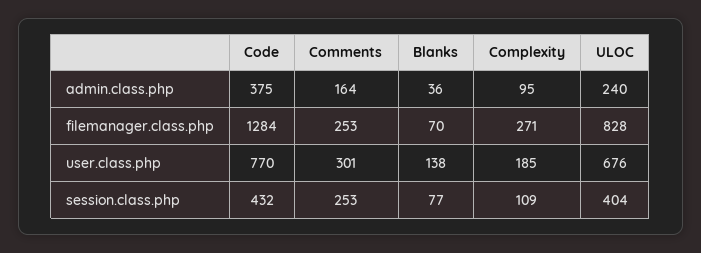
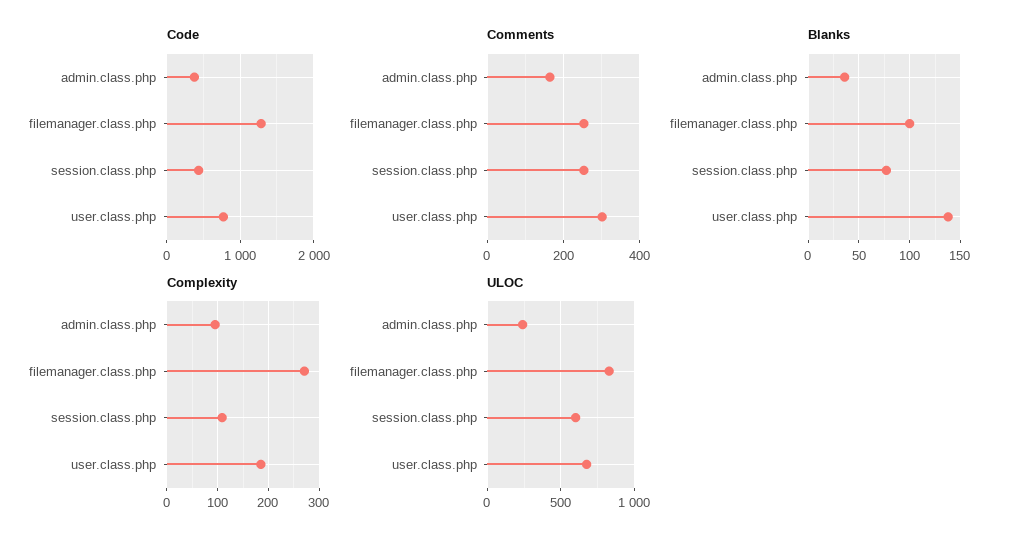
Blanks, filemanager.class.php: 70 -> 100
ULOC, session.class.php: 404 -> 600

